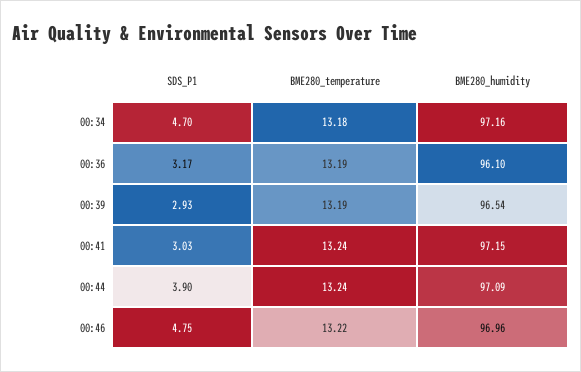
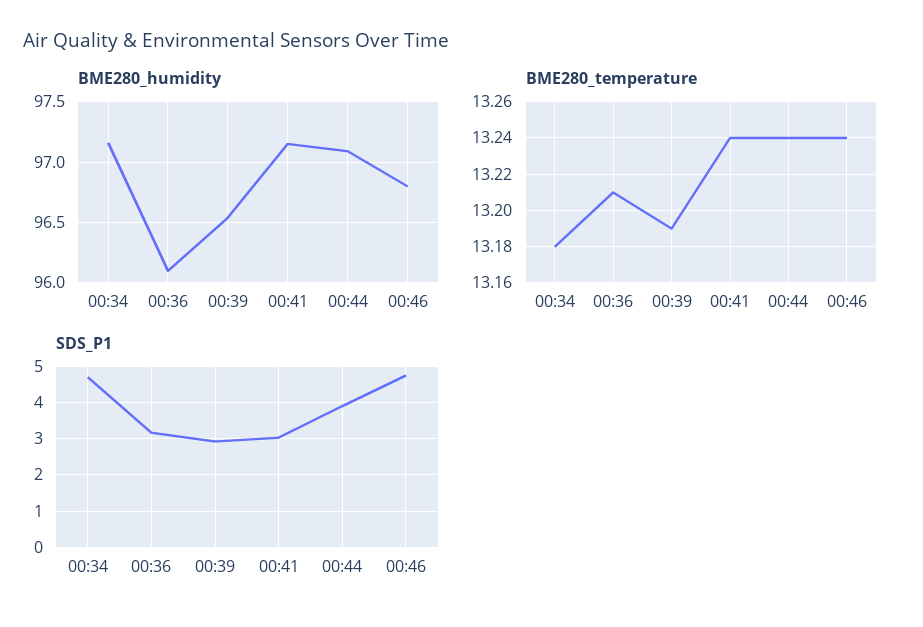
BME280_temperature, 00:36: 13.19 -> 13.21
BME280_temperature, 00:46: 13.22 -> 13.24
BME280_humidity, 00:46: 96.96 -> 96.8

